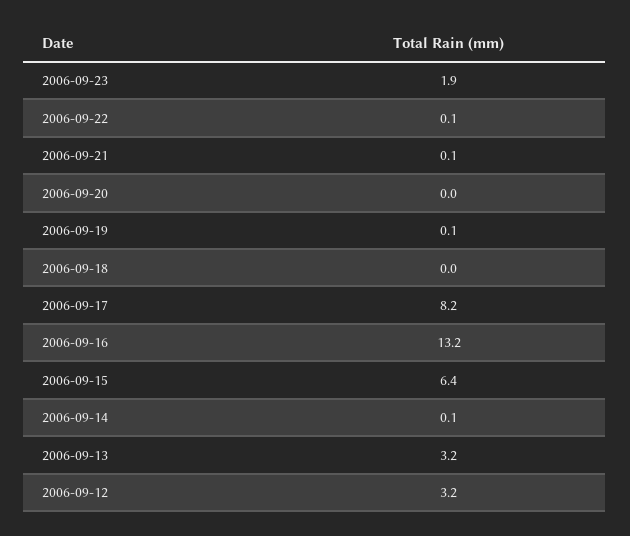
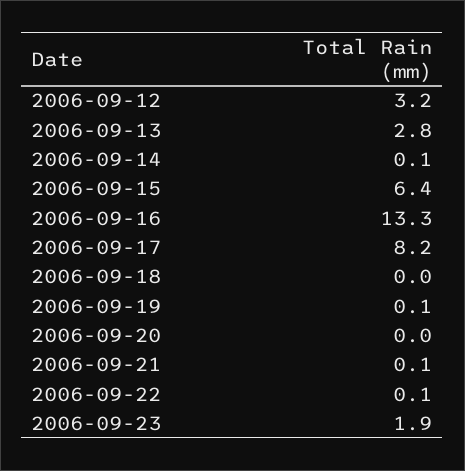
2006-09-16: 13.2 -> 13.3
2006-09-13: 3.2 -> 2.8

